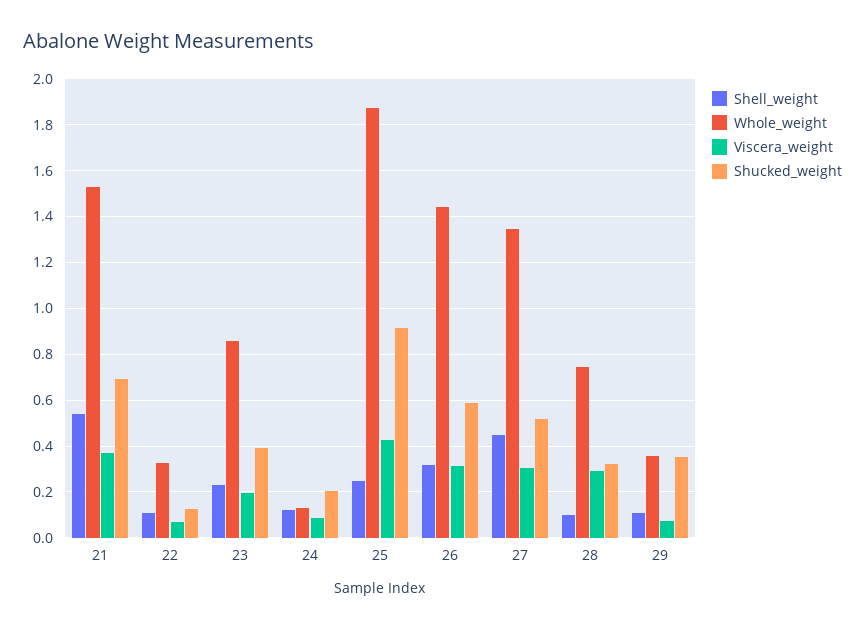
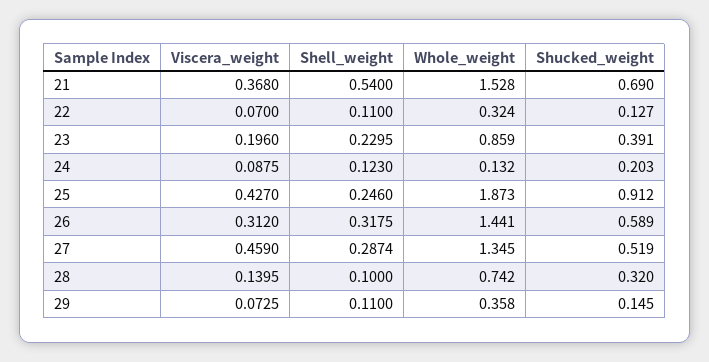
Shell_weight, 27: 0.45 -> 0.2874
Viscera_weight, 27: 0.3 -> 0.459
Viscera_weight, 28: 0.3 -> 0.1395
Shucked_weight, 29: 0.35 -> 0.145

